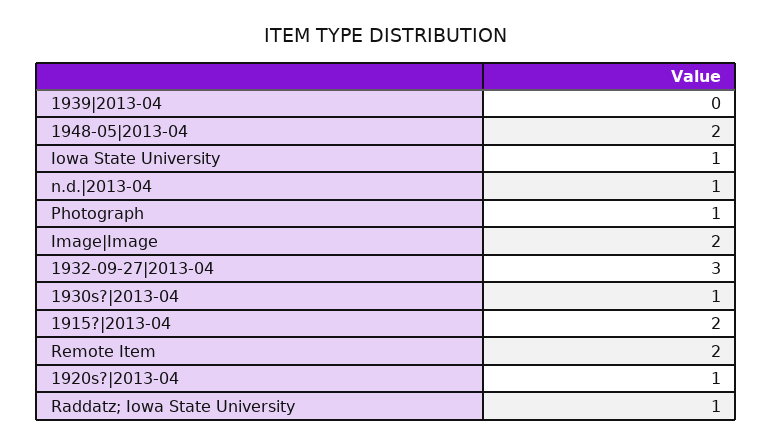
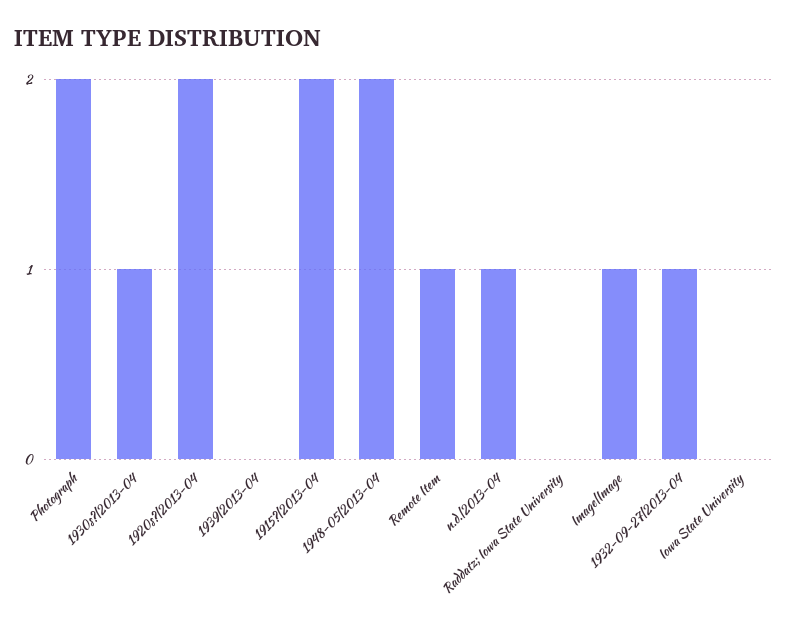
Iowa State University: 1 -> 0
Photograph: 1 -> 2
Image|Image: 2 -> 1
1932-09-27|2013-04: 3 -> 1
Remote Item: 2 -> 1
1920s?|2013-04: 1 -> 2
Raddatz; Iowa State University: 1 -> 0

